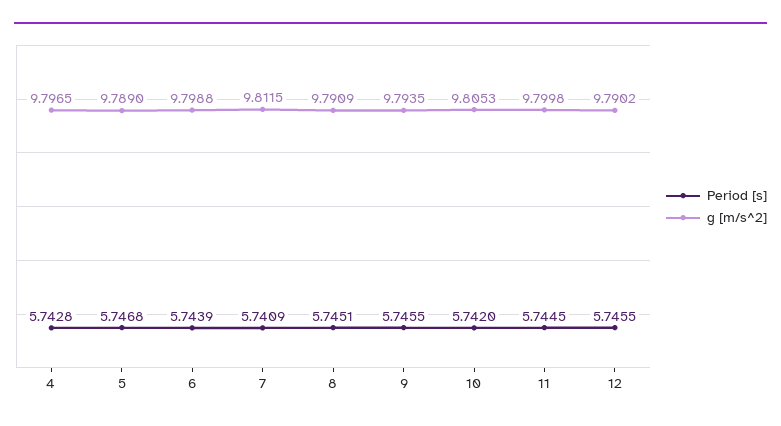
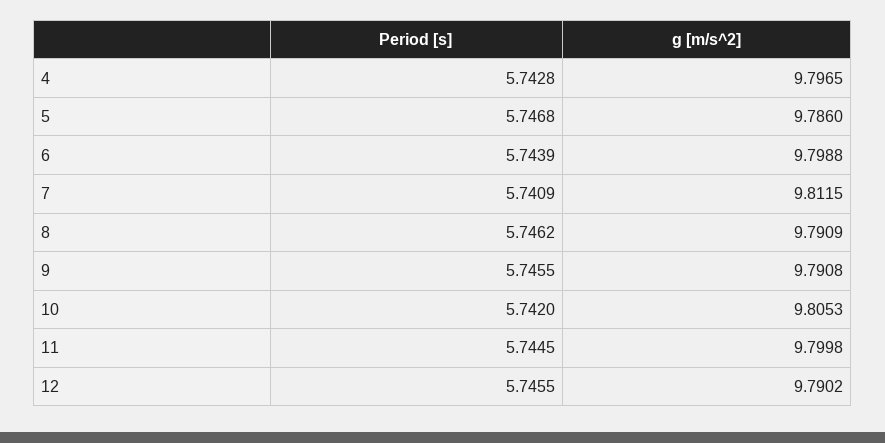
g [m/s^2], 5: 9.789 -> 9.786
Period [s], 8: 5.7451 -> 5.7462
g [m/s^2], 9: 9.7935 -> 9.7908

